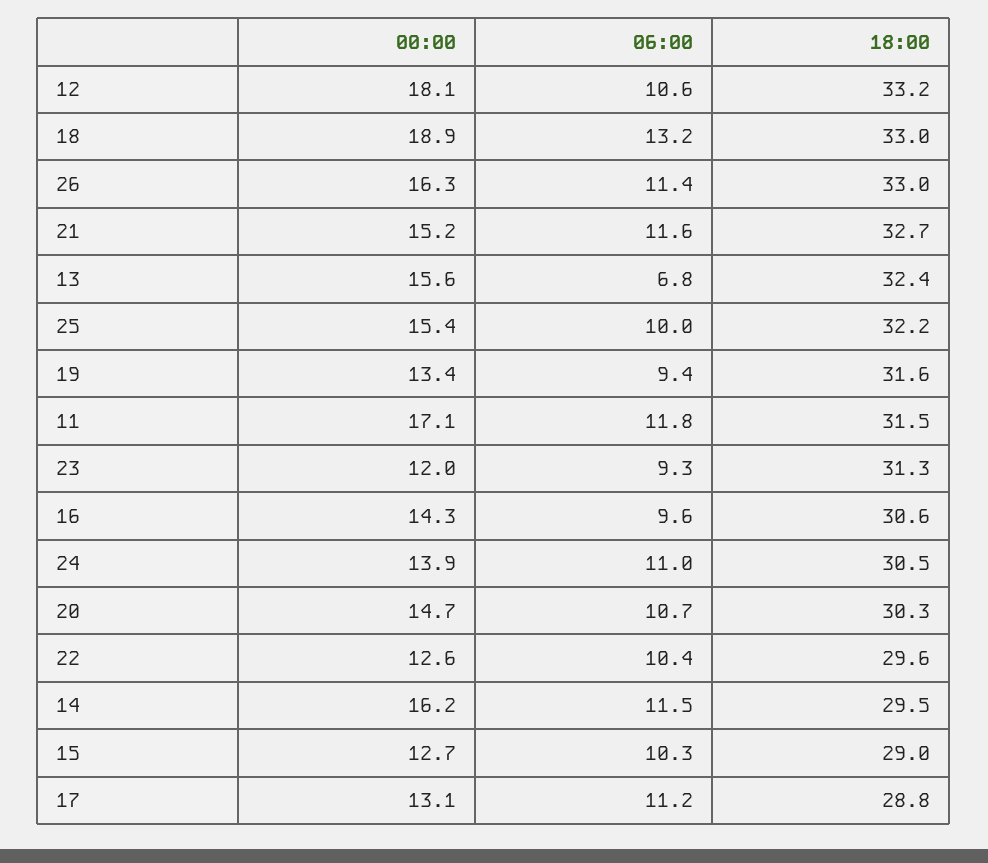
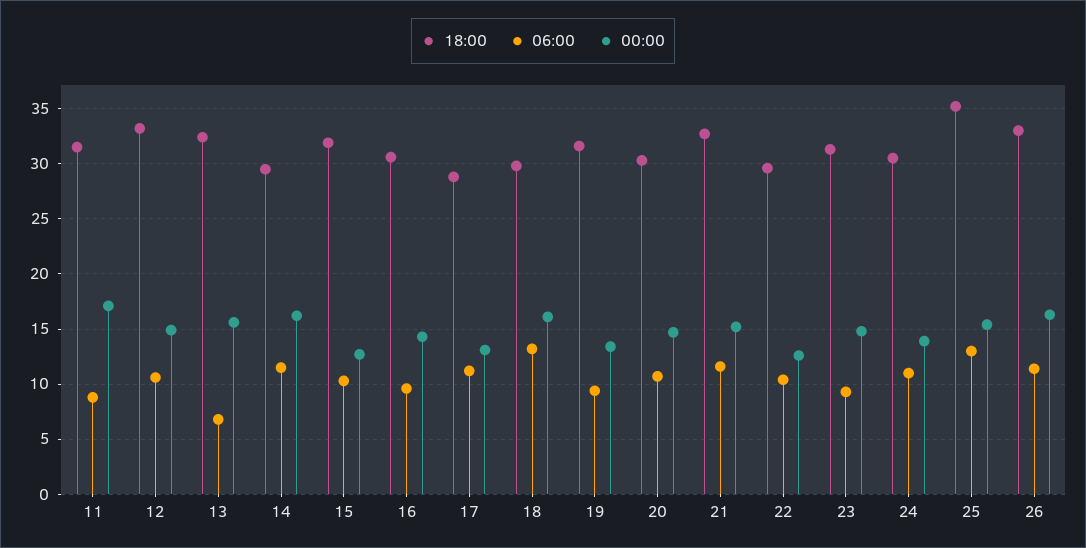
00:00, 12: 18.1 -> 15
00:00, 18: 18.9 -> 16
18:00, 18: 33 -> 30
06:00, 25: 10 -> 13
18:00, 25: 32.2 -> 35
06:00, 11: 11.8 -> 9
00:00, 23: 12 -> 15
18:00, 15: 29 -> 32

